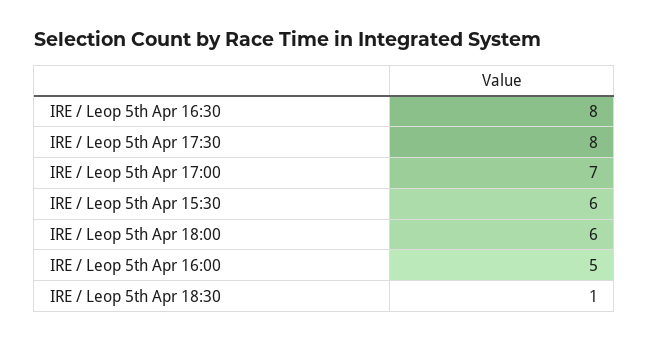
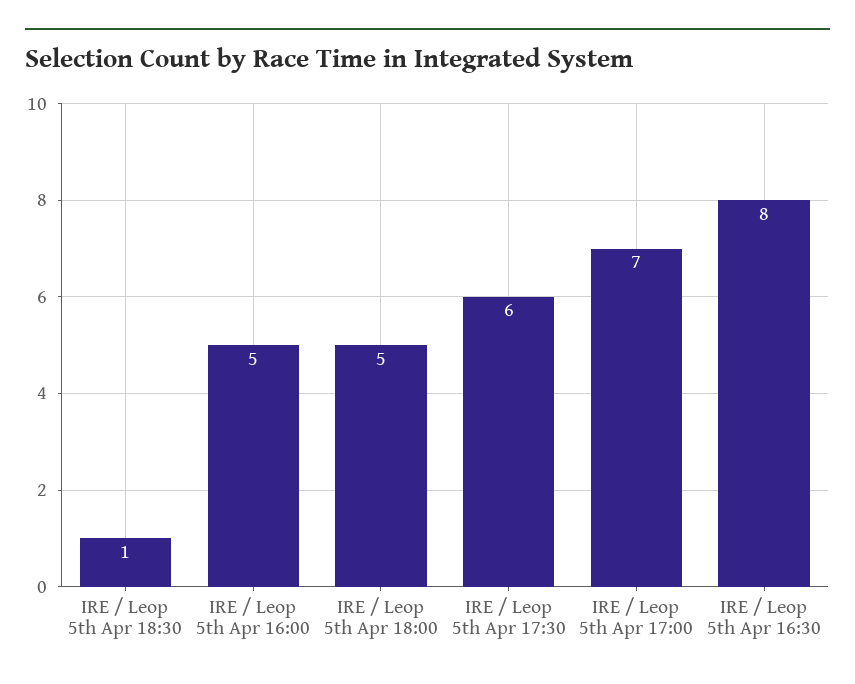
IRE / Leop 5th Apr 17:30: 8 -> 6
IRE / Leop 5th Apr 15:30: 6 -> none
IRE / Leop 5th Apr 18:00: 6 -> 5

